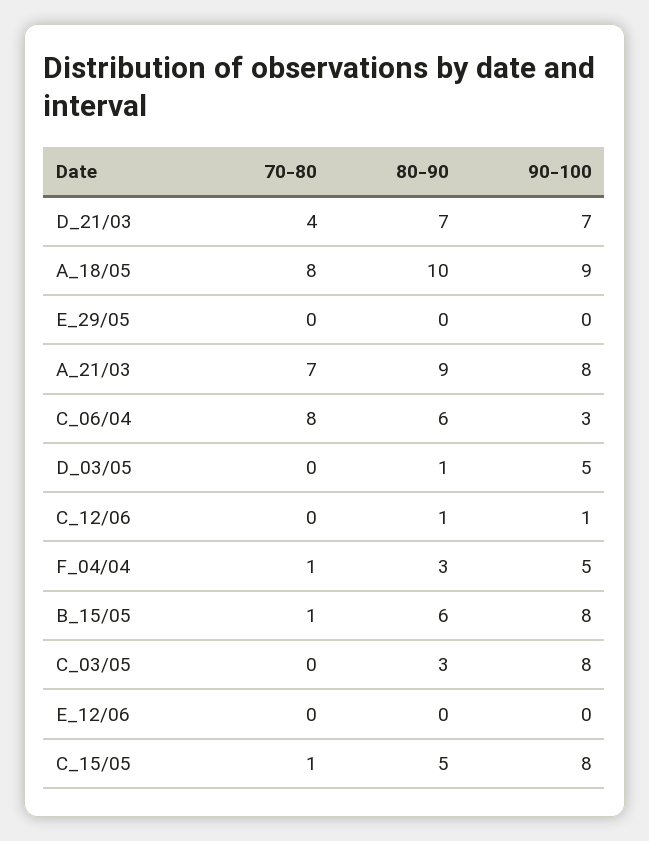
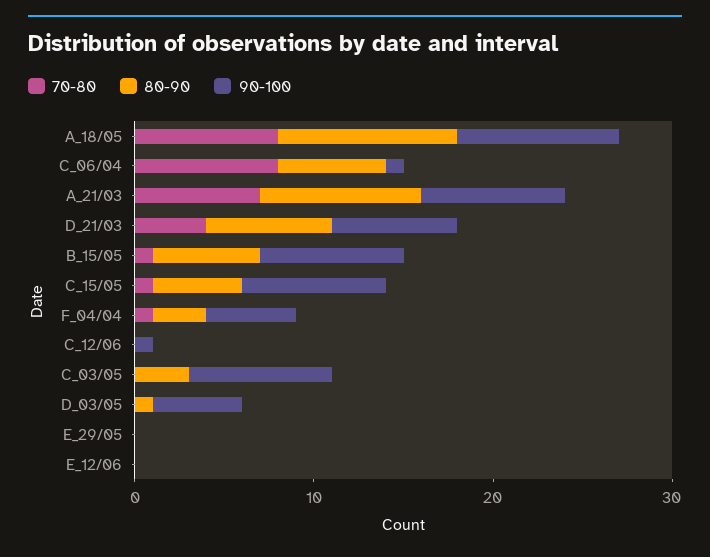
90-100, C_06/04: 3 -> 1
80-90, C_12/06: 1 -> 0

